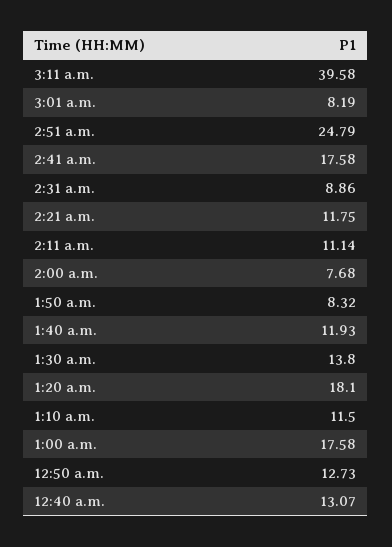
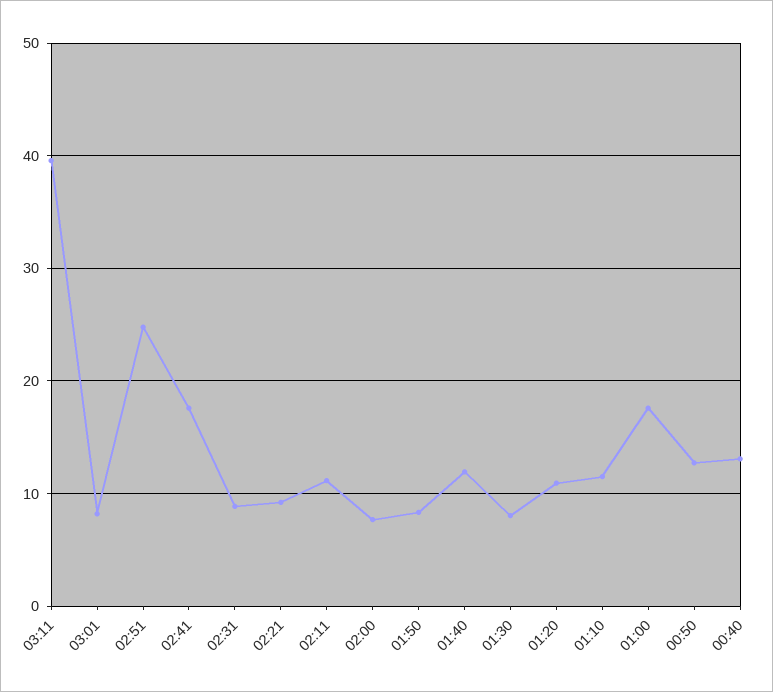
2:21 a.m.: 11.75 -> 9
1:30 a.m.: 13.8 -> 8
1:20 a.m.: 18.1 -> 11

